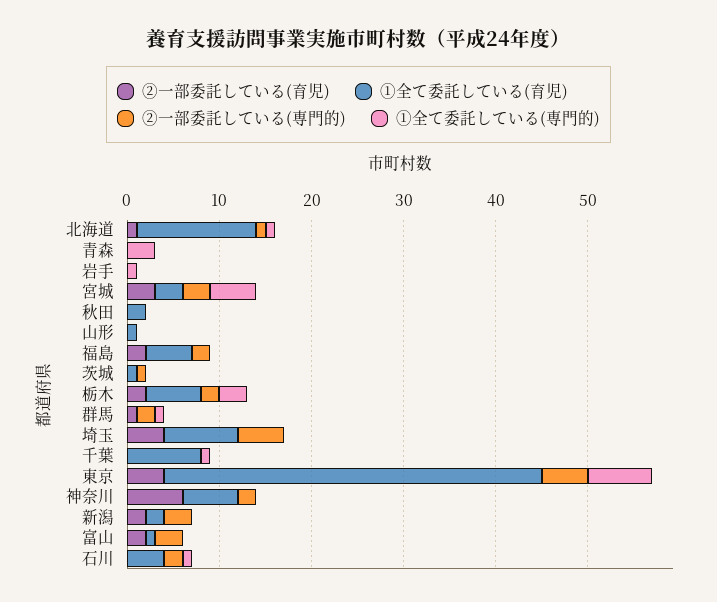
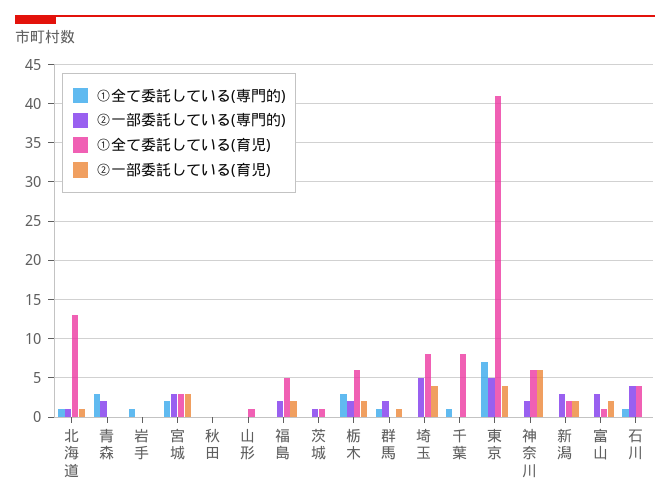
②一部委託している(専門的), 青森: 0 -> 2
①全て委託している(専門的), 宮城: 5 -> 2
①全て委託している(育児), 秋田: 2 -> 0
②一部委託している(専門的), 石川: 2 -> 4

